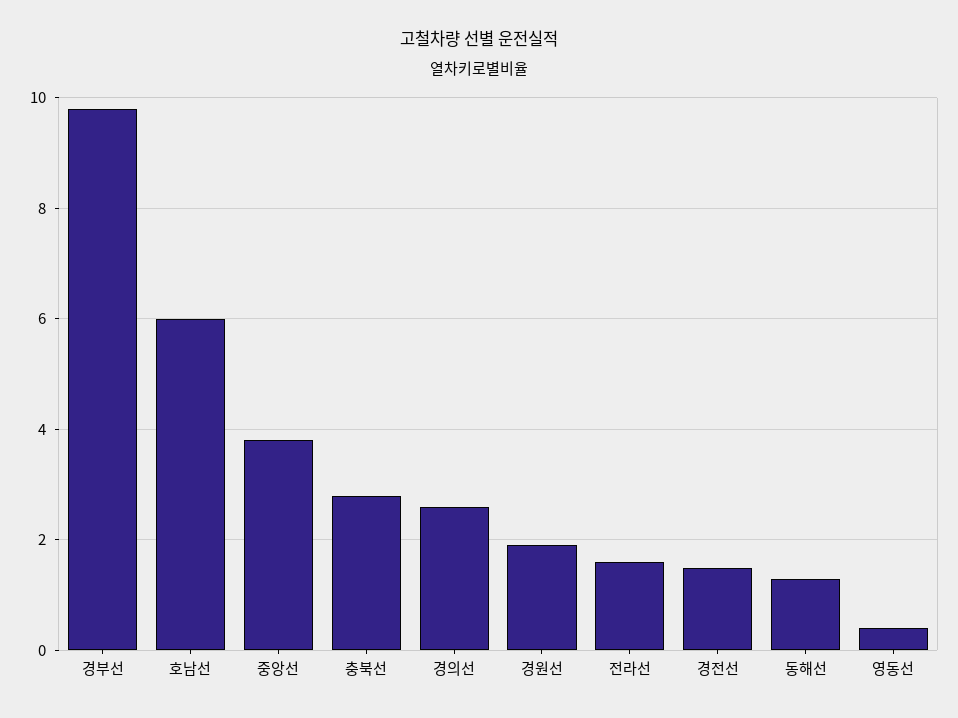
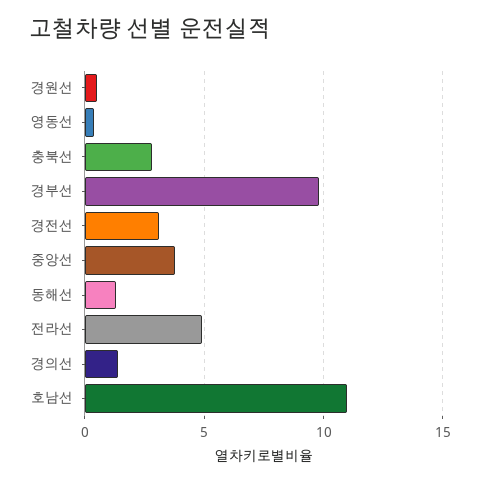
호남선: 6 -> 11
경의선: 2.5 -> 1.5
경원선: 2 -> 0.5
전라선: 1.5 -> 5
경전선: 1.5 -> 3

